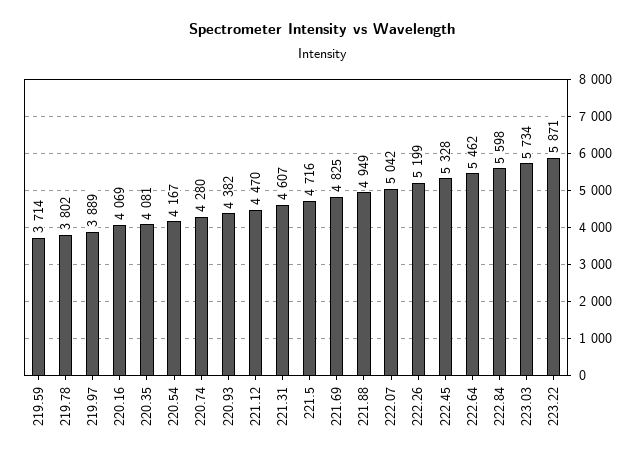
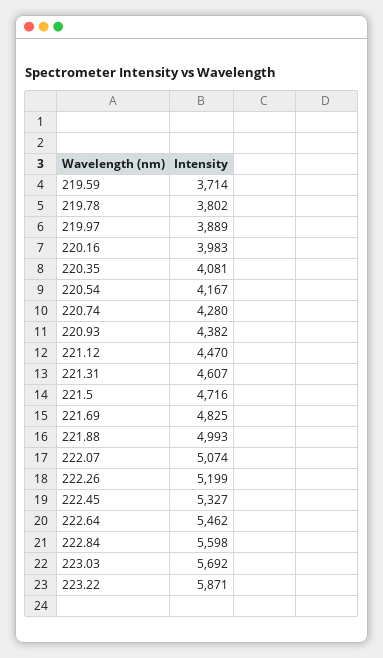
220.16: 4069 -> 3983
221.88: 4949 -> 4993
222.07: 5042 -> 5074
222.45: 5328 -> 5327
223.03: 5734 -> 5692

